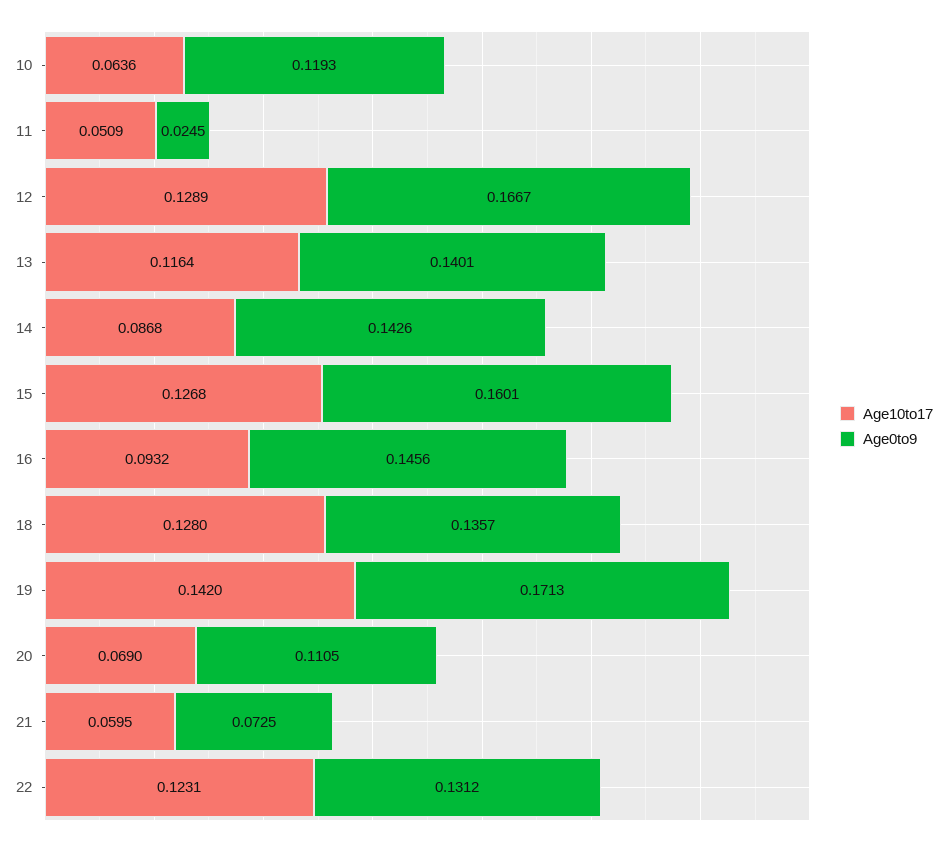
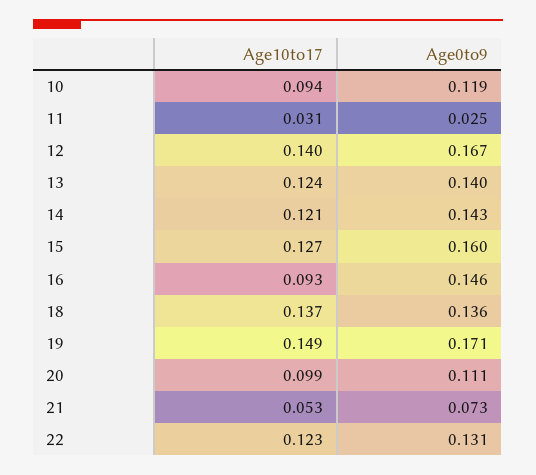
Age10to17, 10: 0.0636 -> 0.094
Age10to17, 11: 0.0509 -> 0.031
Age10to17, 12: 0.1289 -> 0.14
Age10to17, 13: 0.1164 -> 0.124
Age10to17, 14: 0.0868 -> 0.121
Age10to17, 18: 0.128 -> 0.137
Age10to17, 19: 0.142 -> 0.149
Age10to17, 20: 0.069 -> 0.099
Age10to17, 21: 0.0595 -> 0.053

